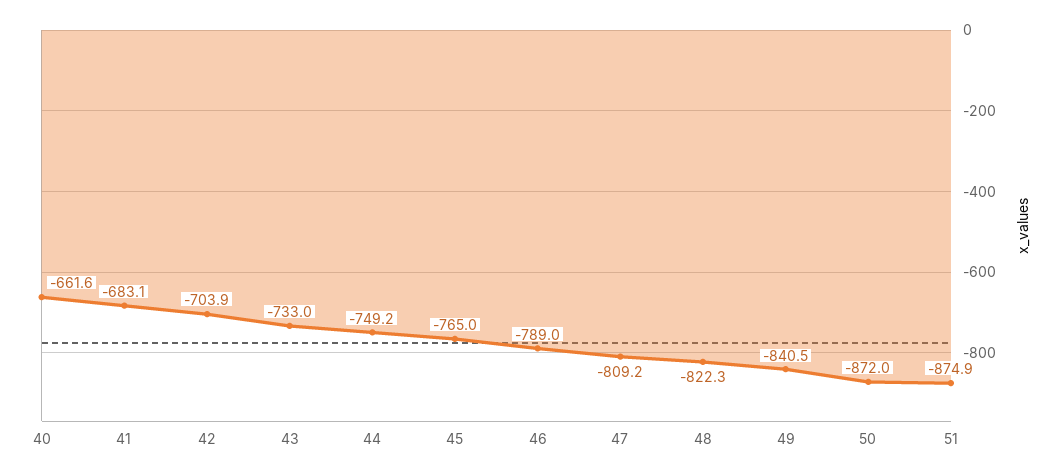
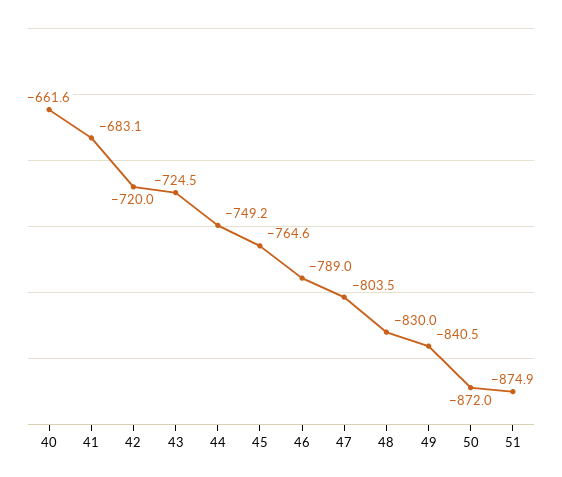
42: -703.9 -> -720
43: -733 -> -724.5
45: -765 -> -764.6
47: -809.2 -> -803.5
48: -822.3 -> -830

